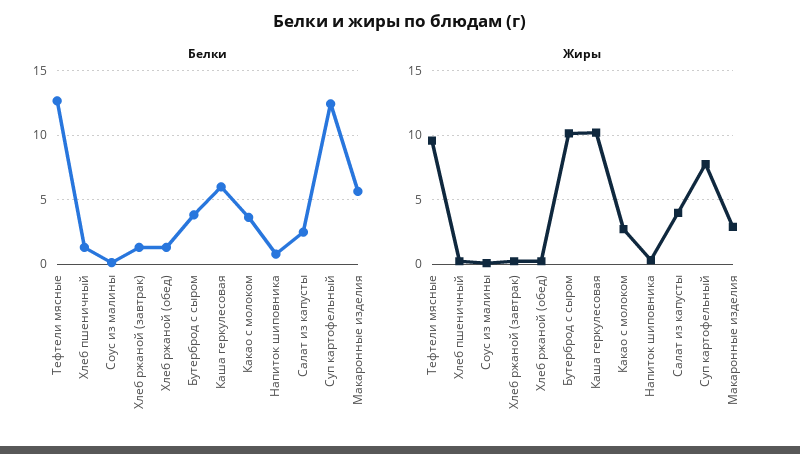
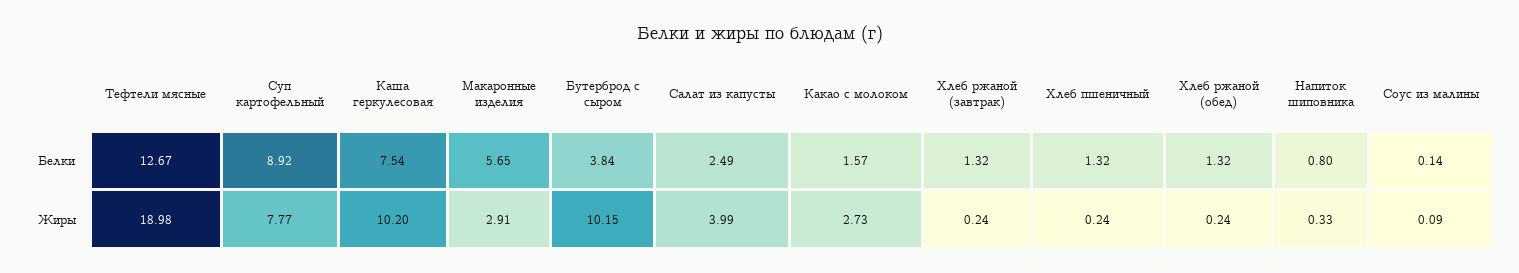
Белки, Каша геркулесовая: 6 -> 7.54
Белки, Какао с молоком: 3.5 -> 1.57
Белки, Суп картофельный: 12.5 -> 8.92
Жиры, Тефтели мясные: 9.5 -> 18.98

